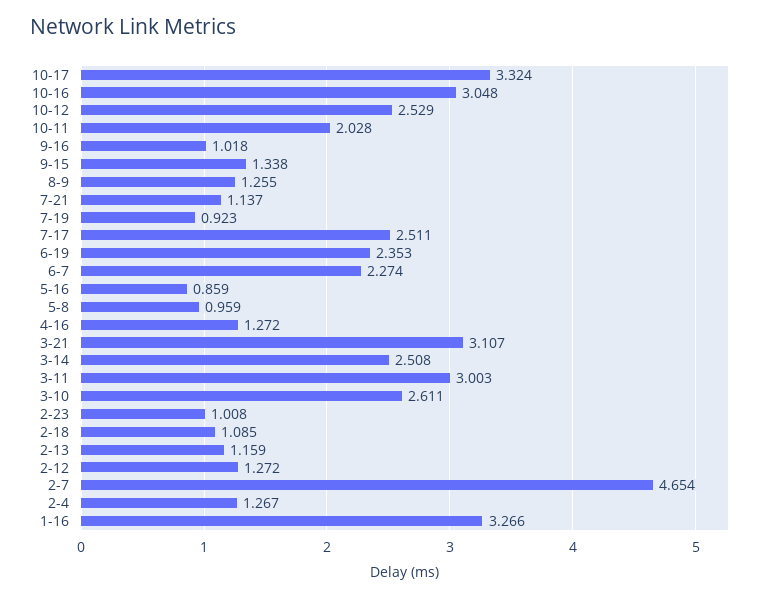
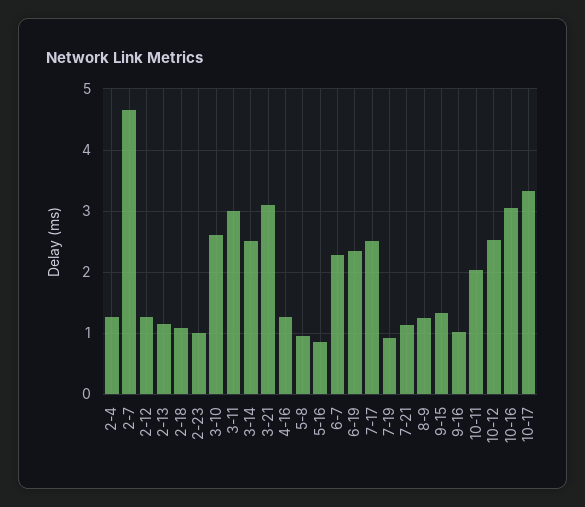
1-16: 3.266 -> none

